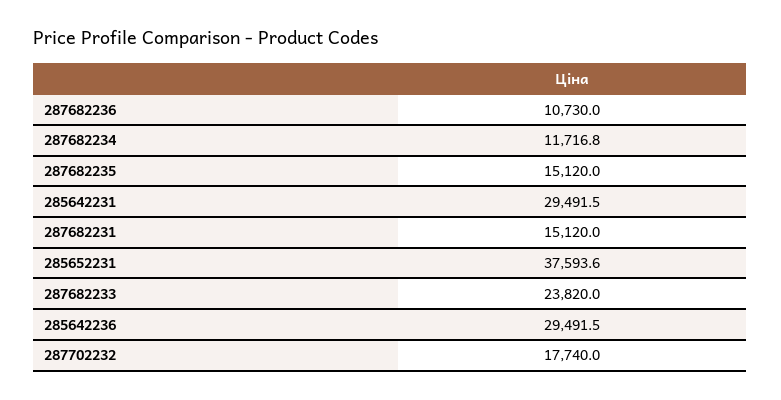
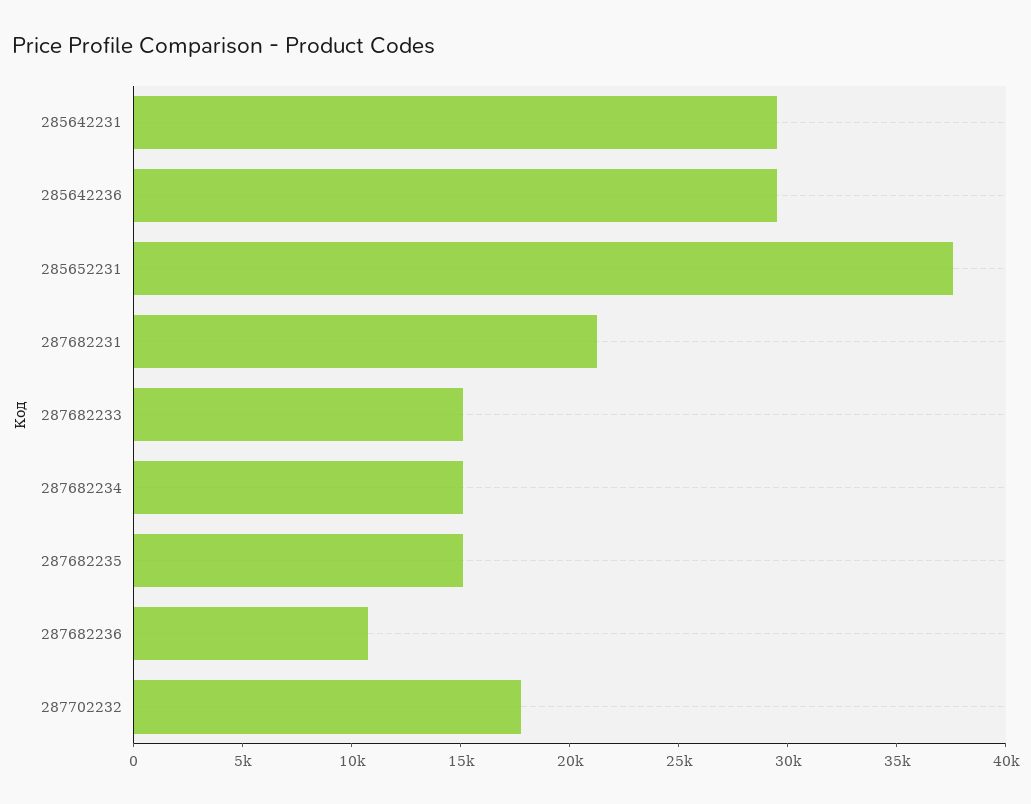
287682234: 11716.8 -> 15000
287682231: 15120 -> 21000
287682233: 23820 -> 15000

